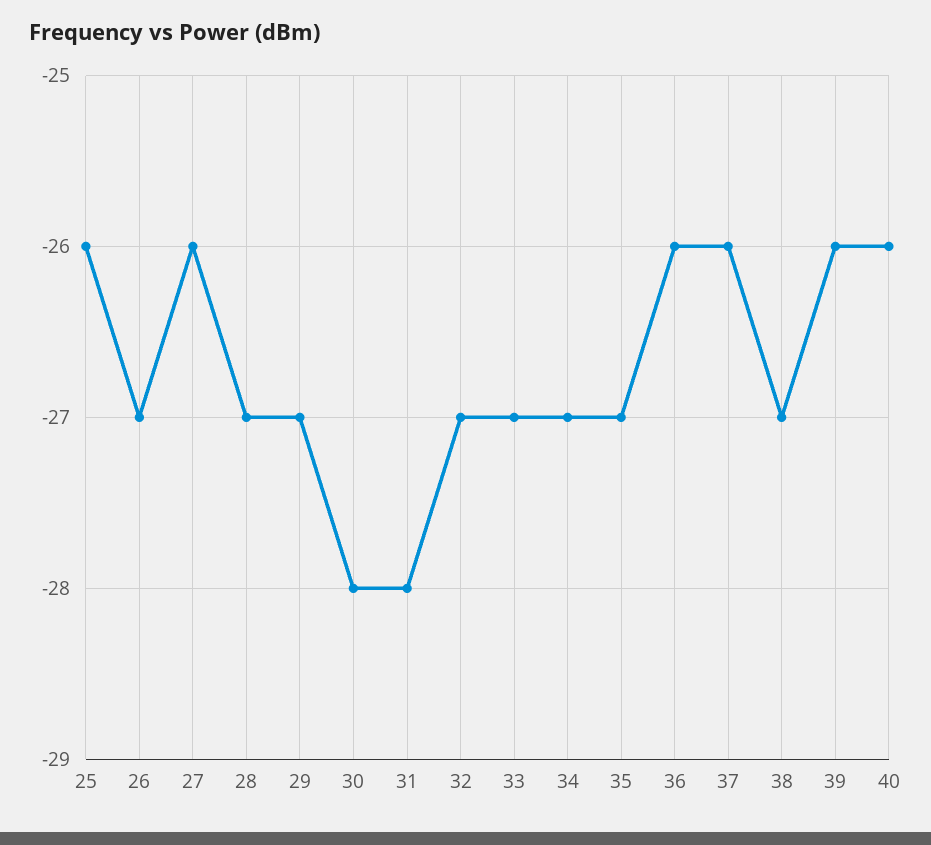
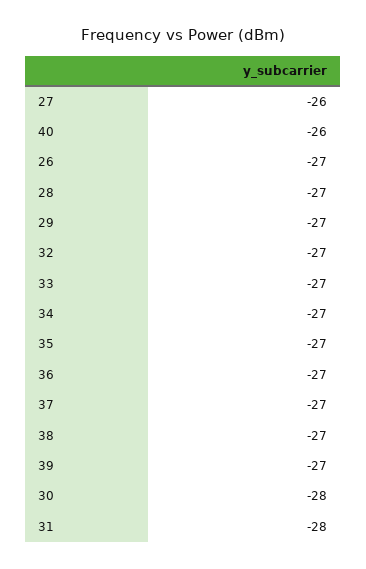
25: -26 -> none
36: -26 -> -27
37: -26 -> -27
39: -26 -> -27

